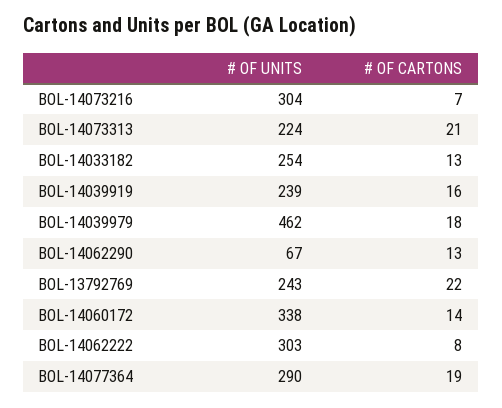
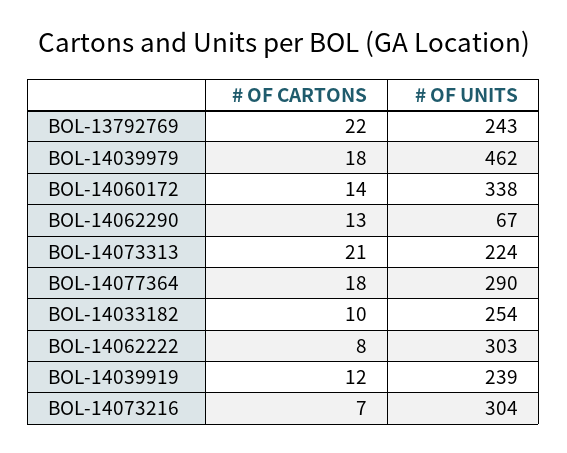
# OF CARTONS, BOL-14033182: 13 -> 10
# OF CARTONS, BOL-14039919: 16 -> 12
# OF CARTONS, BOL-14077364: 19 -> 18

